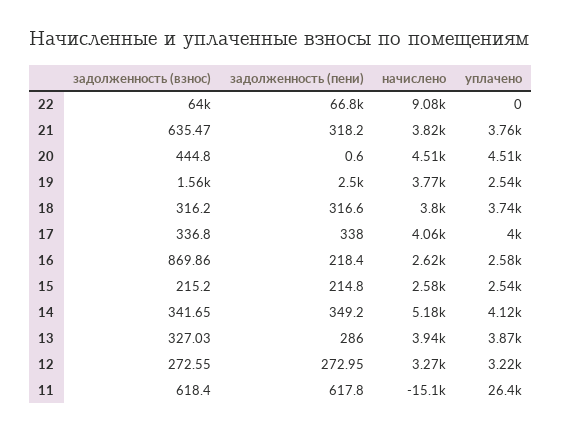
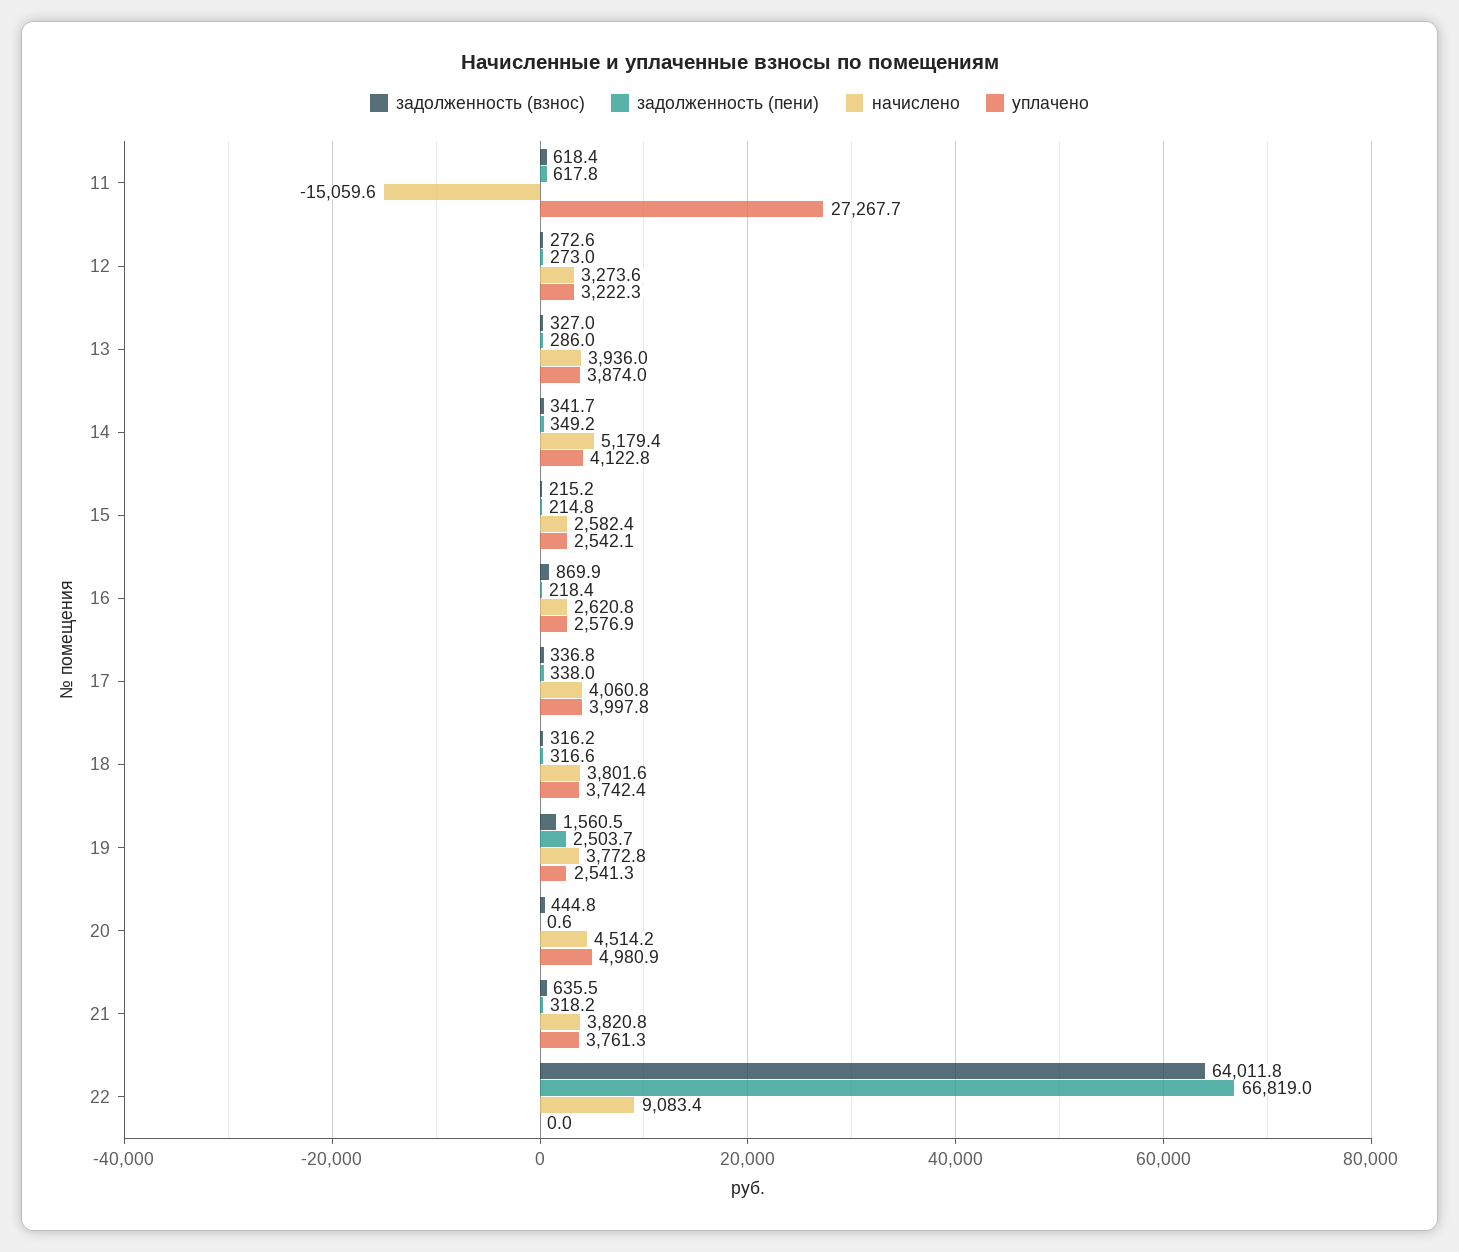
уплачено, 20: 4510 -> 4980.9
уплачено, 11: 26400 -> 27267.7

